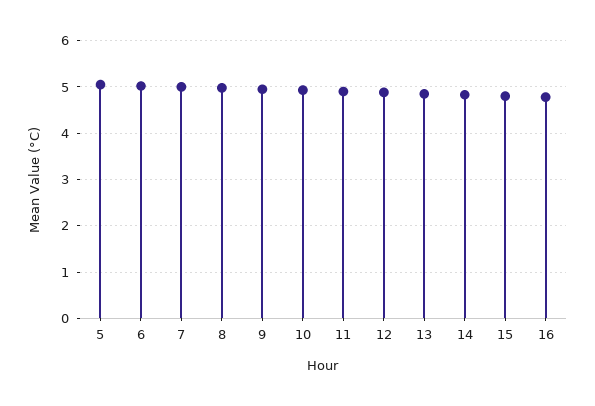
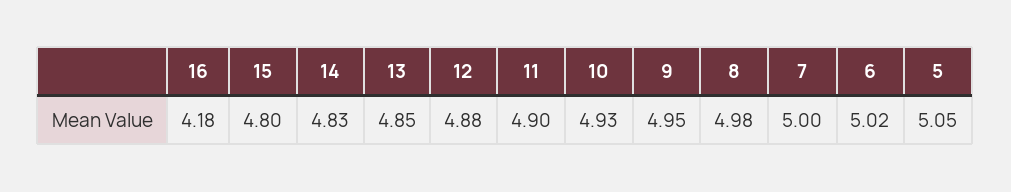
16: 4.8 -> 4.18

